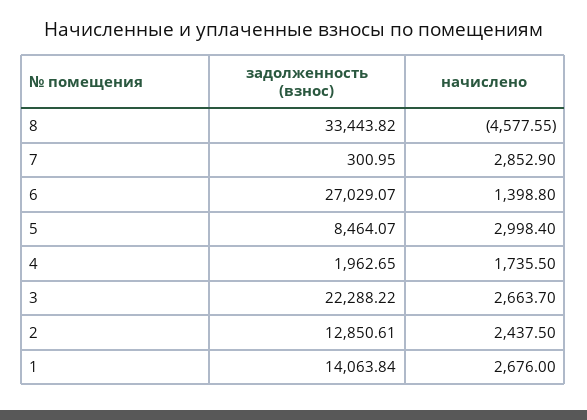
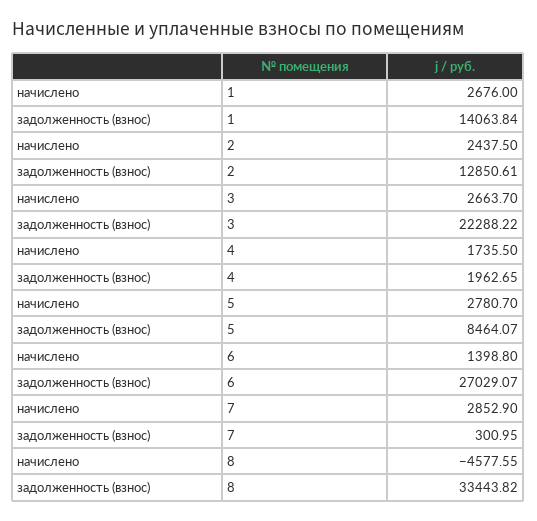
начислено, 5: 2998.4 -> 2780.7

